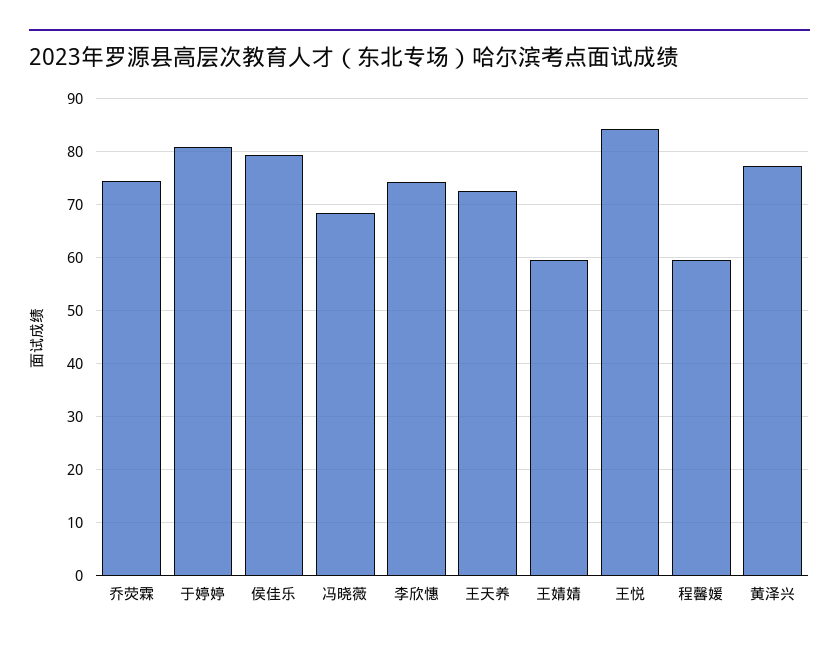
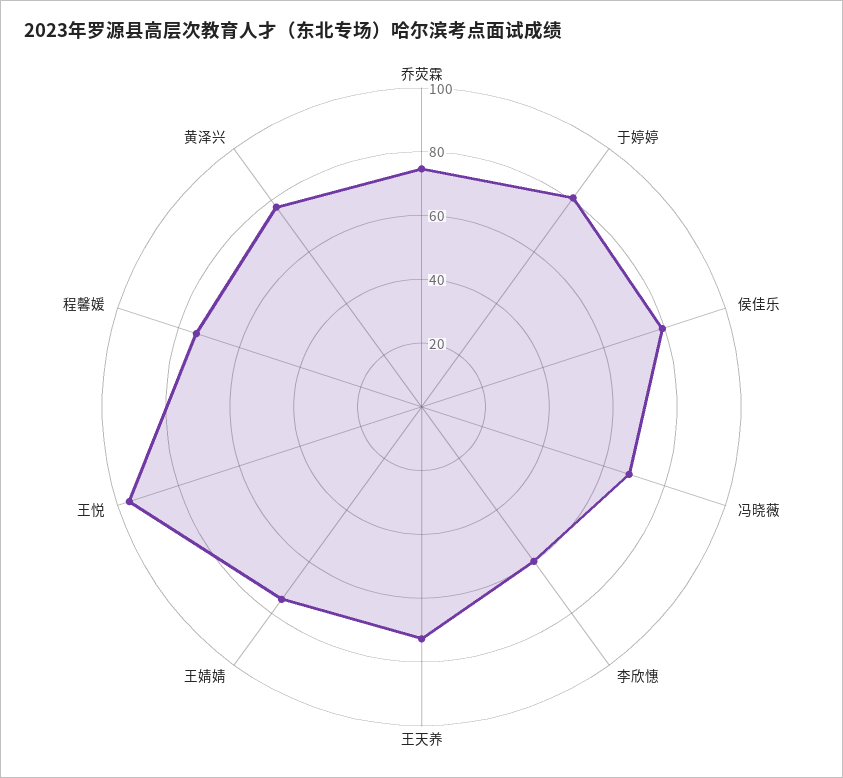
李欣憓: 74 -> 60
王婧婧: 60 -> 75
王悦: 84 -> 95
程馨媛: 60 -> 75

